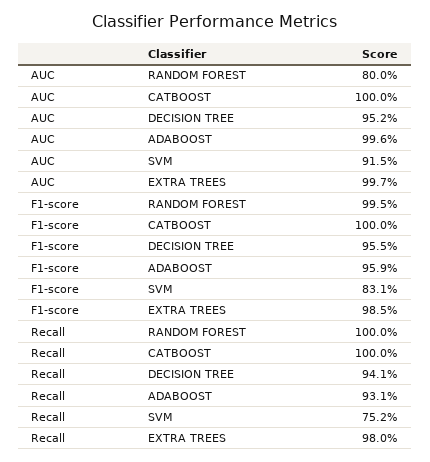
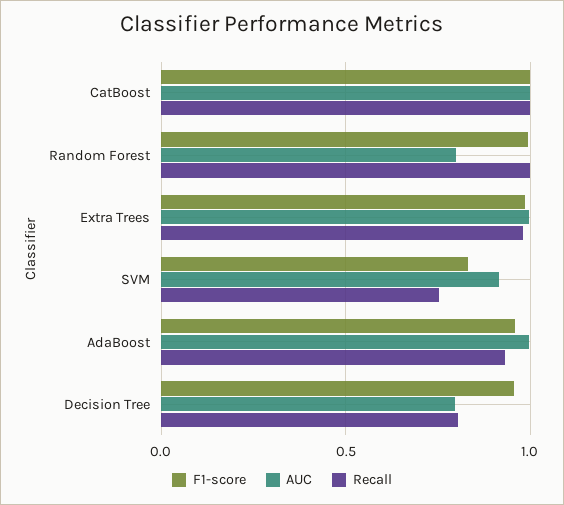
AUC, DECISION TREE: 0.952 -> 0.8
Recall, DECISION TREE: 0.941 -> 0.8

